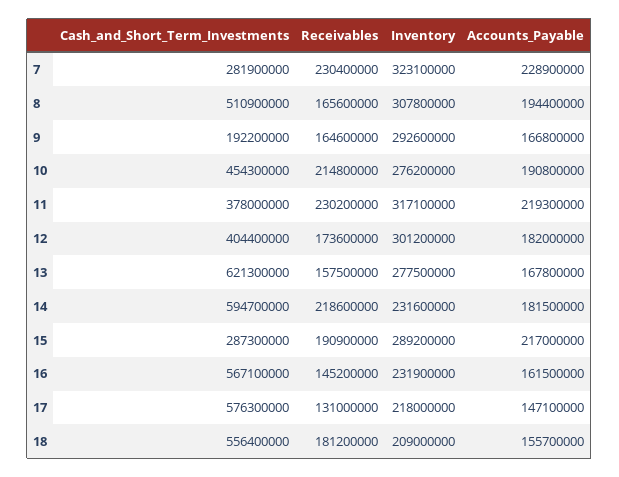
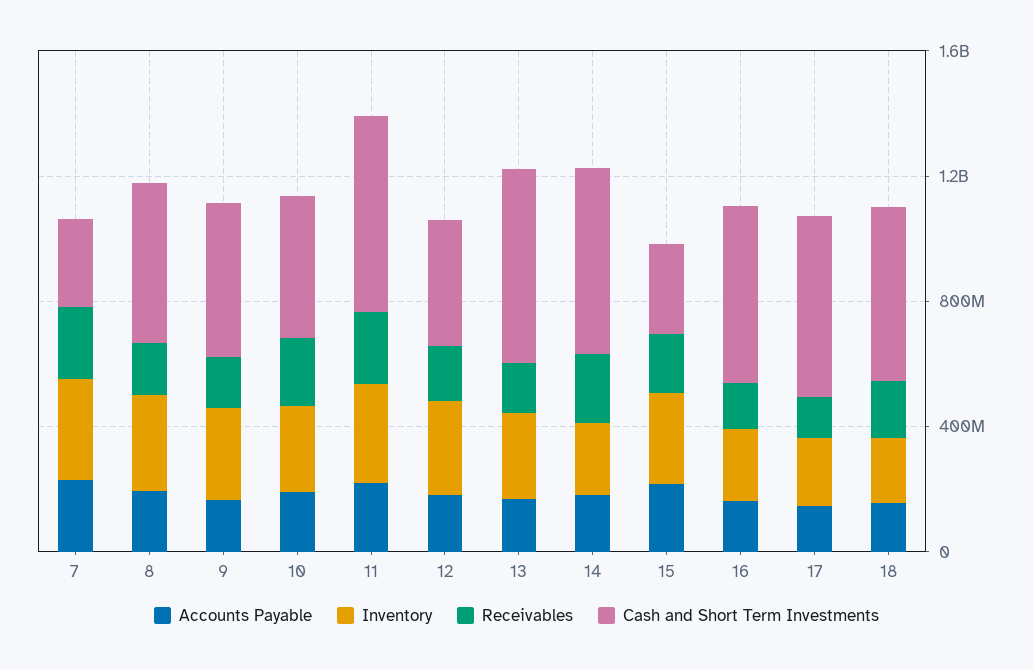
Cash_and_Short_Term_Investments, 9: 192200000 -> 500000000
Cash_and_Short_Term_Investments, 11: 378000000 -> 600000000

